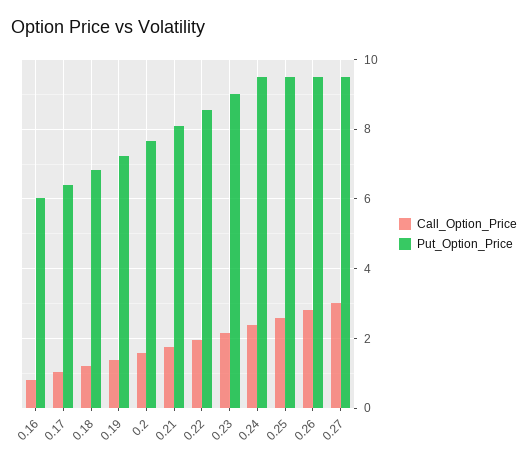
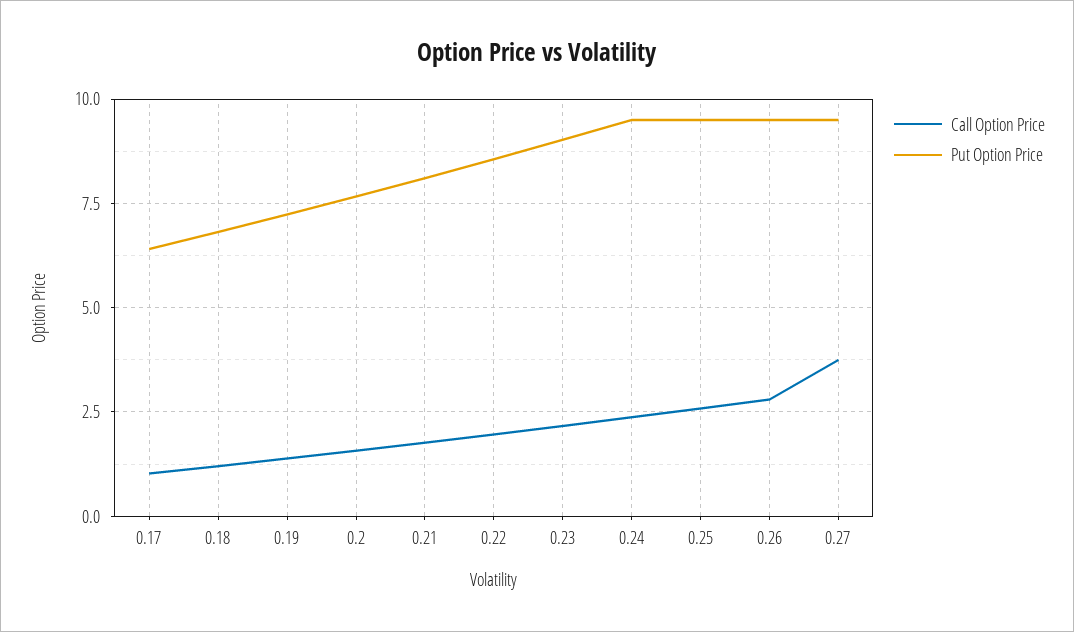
Call_Option_Price, 0.16: 0.8 -> none
Put_Option_Price, 0.16: 6 -> none
Call_Option_Price, 0.27: 3 -> 3.75

